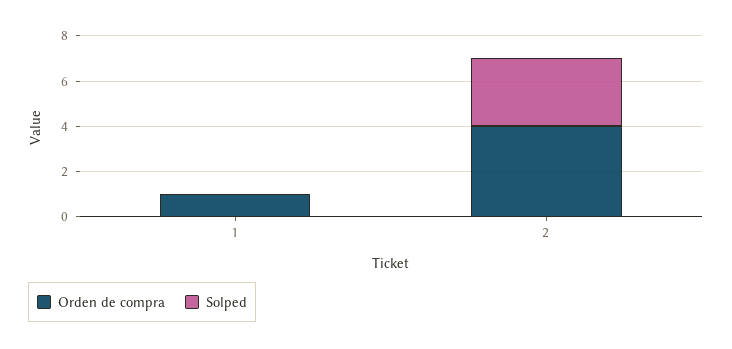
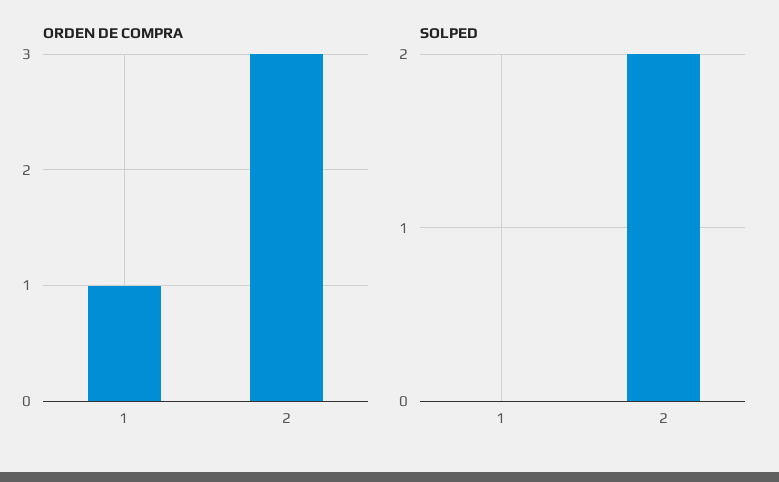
Orden de compra, 2: 4 -> 3
Solped, 2: 3 -> 2

